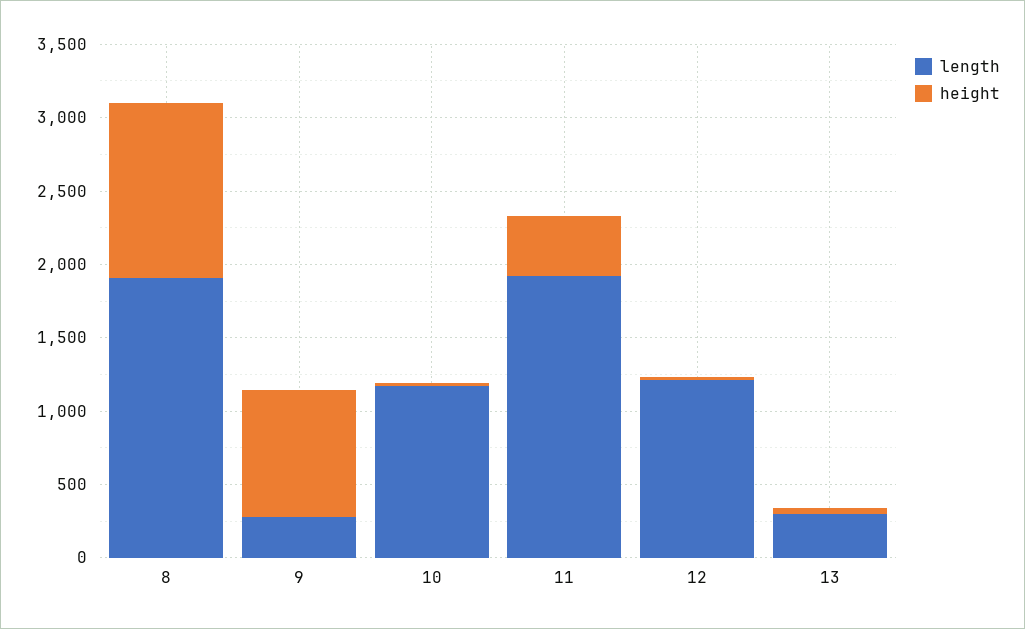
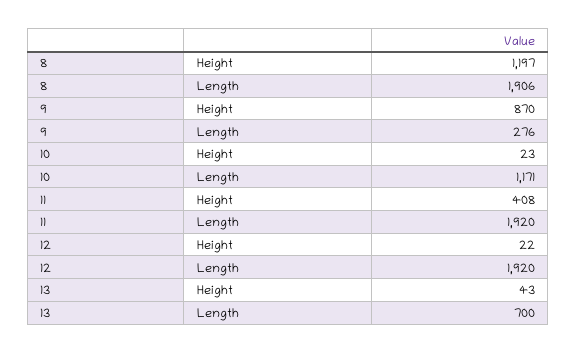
length, 12: 1200 -> 1920
length, 13: 300 -> 700

